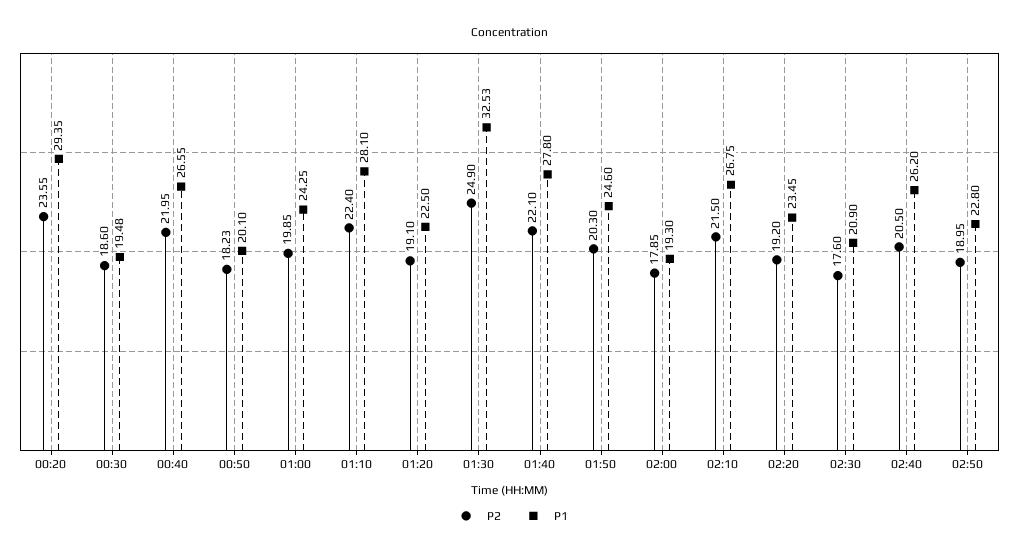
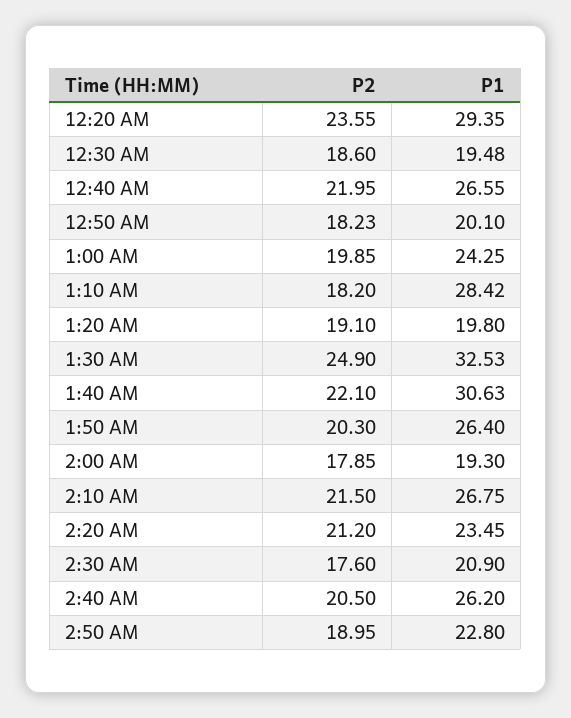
P2, 01:10: 22.4 -> 18.2
P1, 01:10: 28.1 -> 28.42
P1, 01:20: 22.5 -> 19.8
P1, 01:40: 27.8 -> 30.63
P1, 01:50: 24.6 -> 26.4
P2, 02:20: 19.2 -> 21.2

